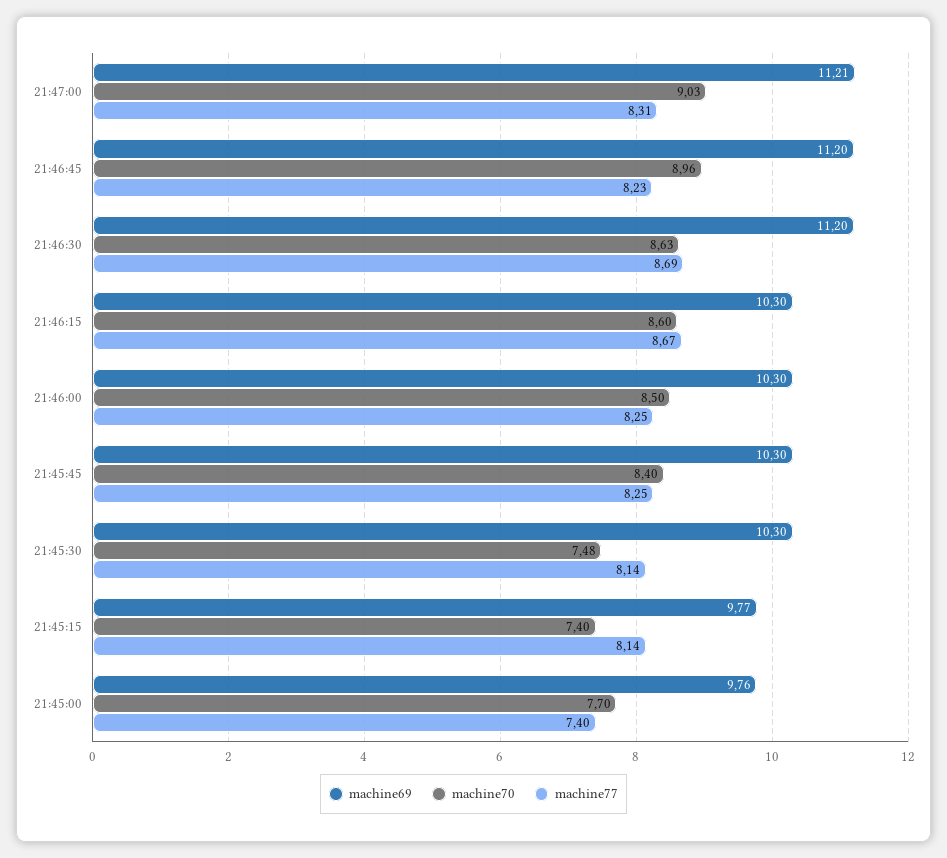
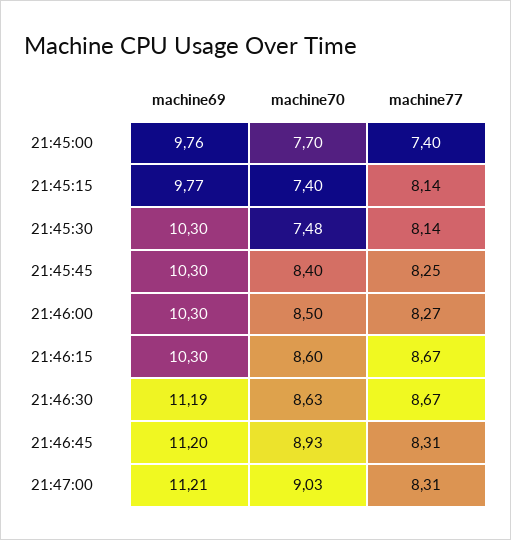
machine70, 21:46:45: 8.96 -> 8.93
machine77, 21:46:45: 8.23 -> 8.31
machine69, 21:46:30: 11.2 -> 11.19
machine77, 21:46:30: 8.69 -> 8.67
machine77, 21:46:00: 8.25 -> 8.27

